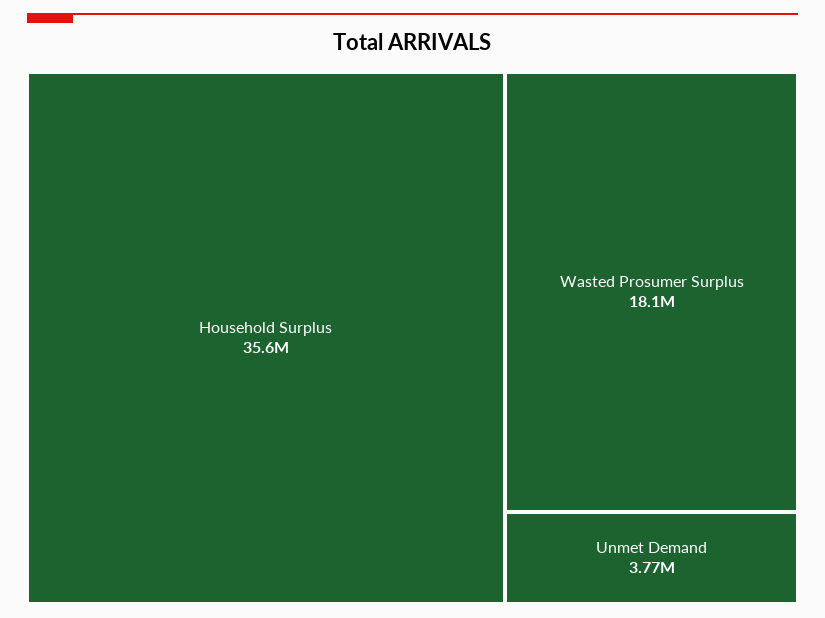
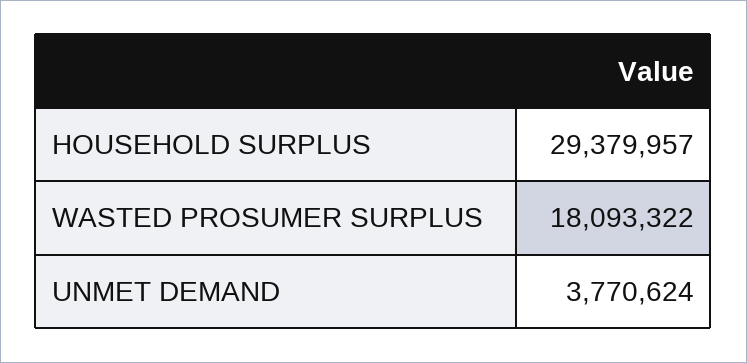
Household Surplus: 35600000 -> 29379957

